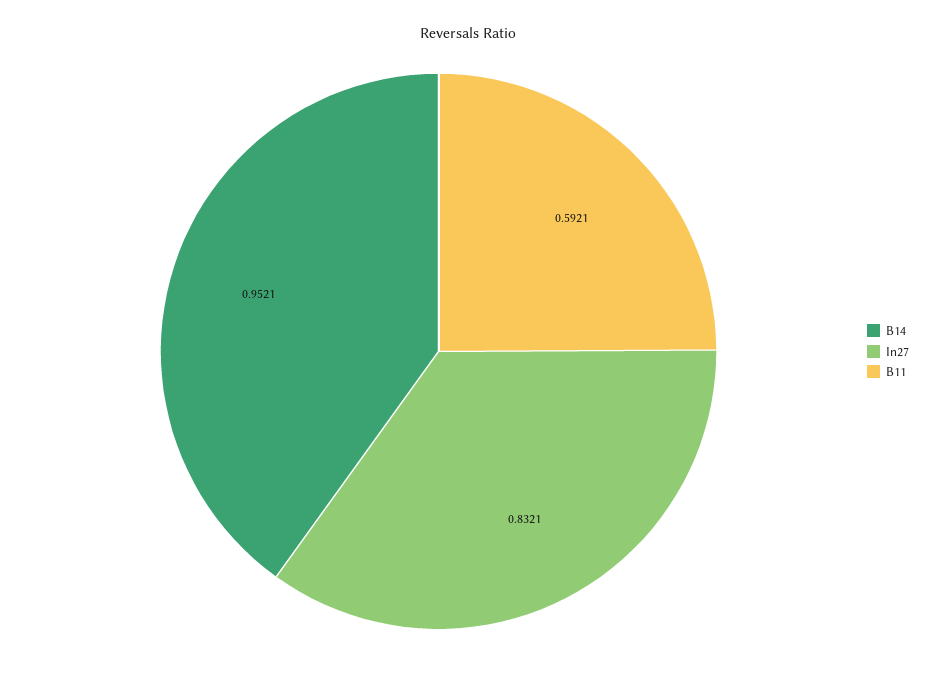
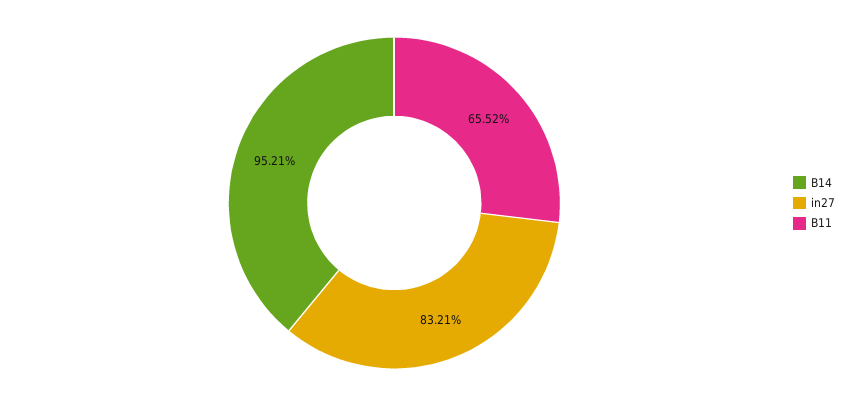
B11: 0.5921 -> 0.6552

